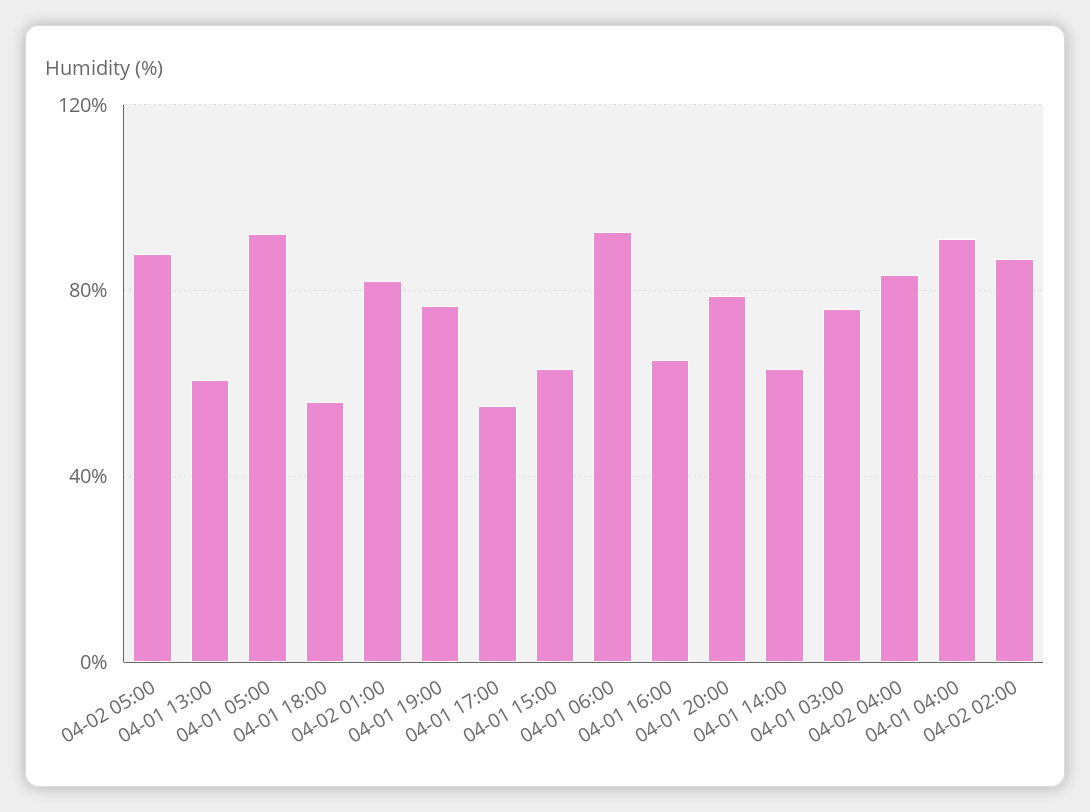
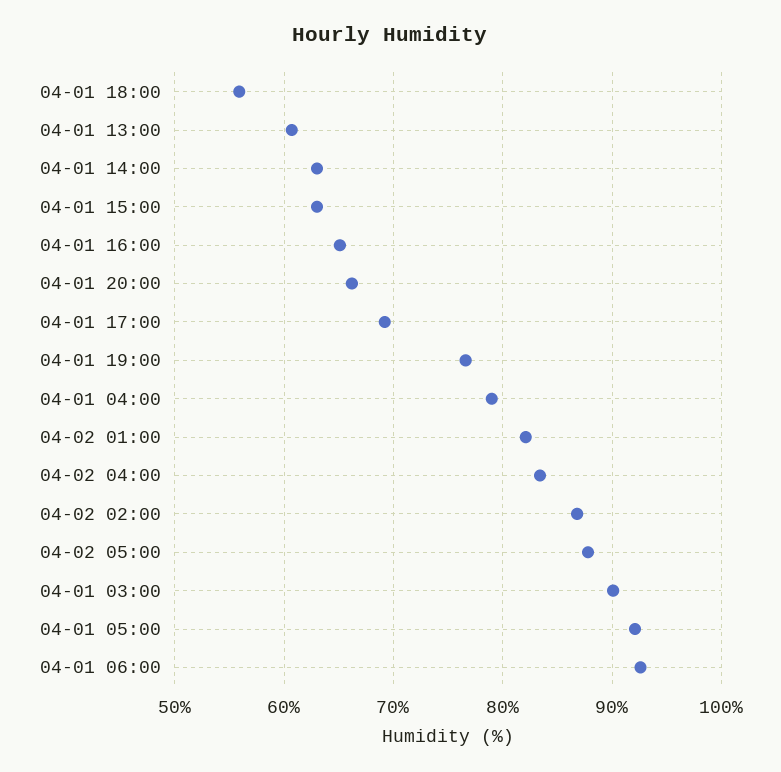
04-01 17:00: 55 -> 69
04-01 20:00: 80 -> 66
04-01 03:00: 75 -> 90
04-01 04:00: 90 -> 79

